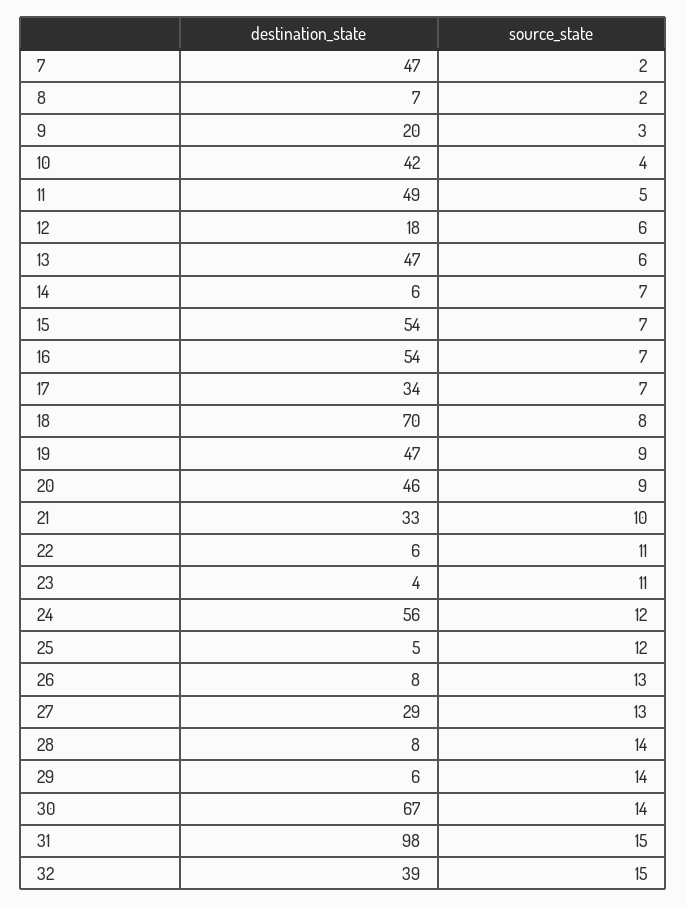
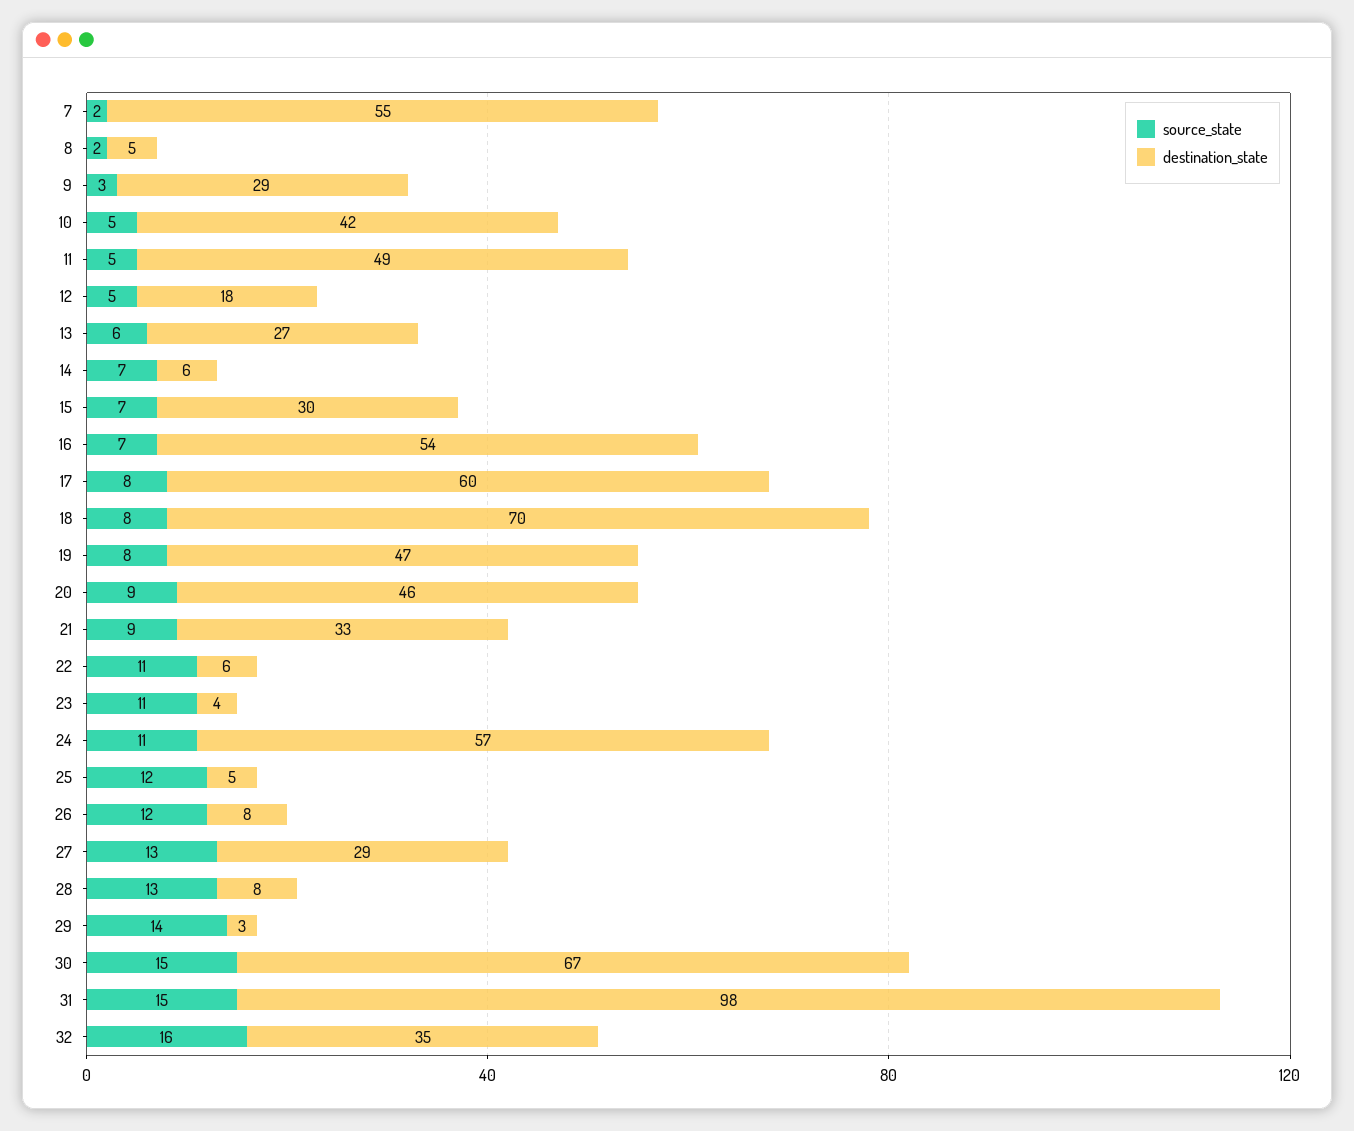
destination_state, 7: 47 -> 55
destination_state, 8: 7 -> 5
destination_state, 9: 20 -> 29
source_state, 10: 4 -> 5
source_state, 12: 6 -> 5
destination_state, 13: 47 -> 27
destination_state, 15: 54 -> 30
destination_state, 17: 34 -> 60
source_state, 17: 7 -> 8
source_state, 19: 9 -> 8
source_state, 21: 10 -> 9
destination_state, 24: 56 -> 57
source_state, 24: 12 -> 11
source_state, 26: 13 -> 12
source_state, 28: 14 -> 13
destination_state, 29: 6 -> 3
source_state, 30: 14 -> 15
destination_state, 32: 39 -> 35
source_state, 32: 15 -> 16

